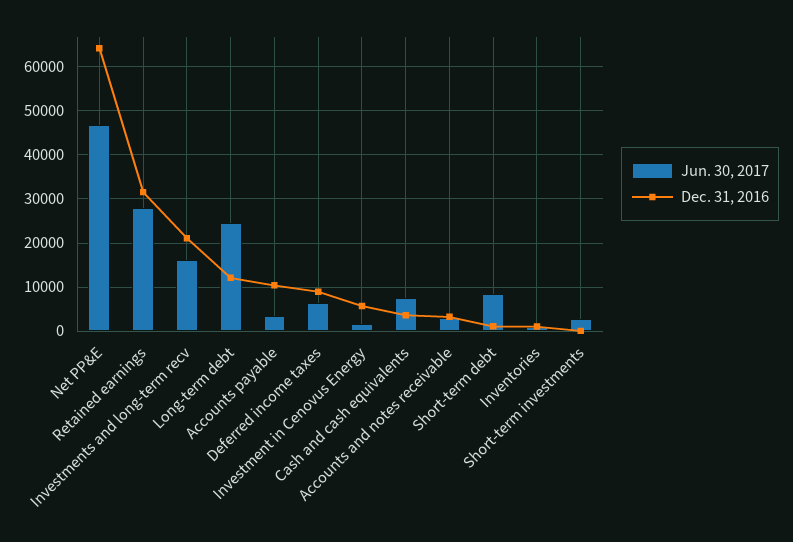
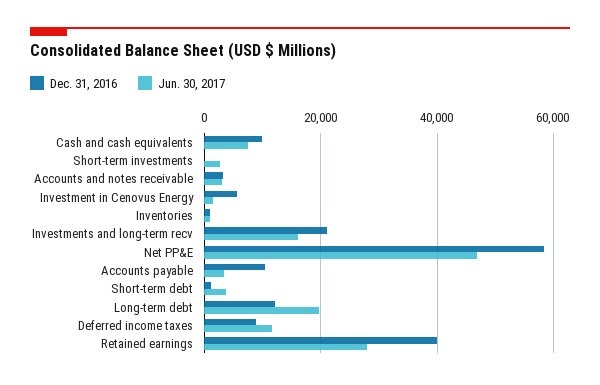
Dec. 31, 2016, Net PP&E: 64000 -> 58000
Dec. 31, 2016, Retained earnings: 32000 -> 40000
Jun. 30, 2017, Long-term debt: 24000 -> 20000
Jun. 30, 2017, Deferred income taxes: 6000 -> 12000
Dec. 31, 2016, Cash and cash equivalents: 4000 -> 10000
Jun. 30, 2017, Short-term debt: 8000 -> 4000

